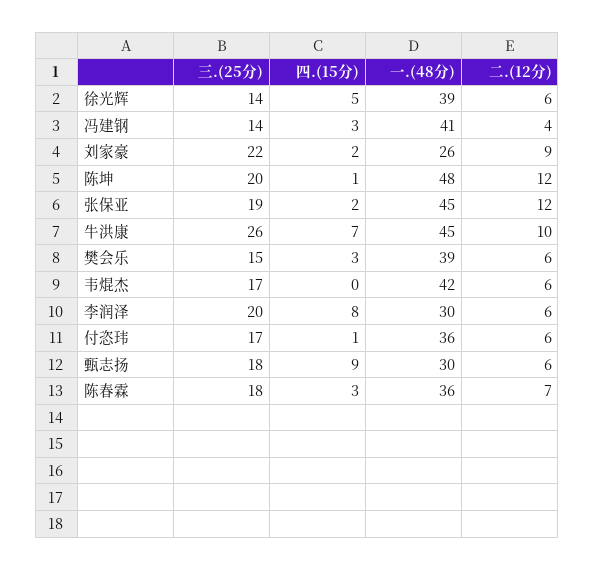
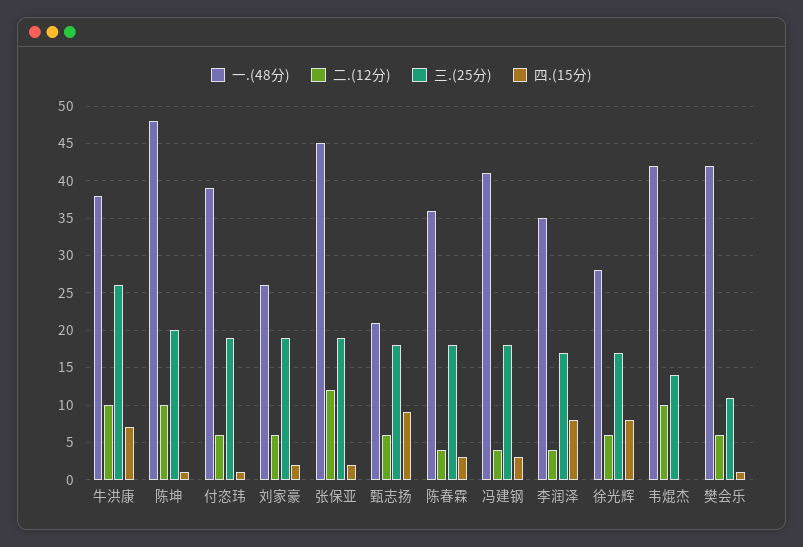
三.(25分), 徐光辉: 14 -> 17
四.(15分), 徐光辉: 5 -> 8
一.(48分), 徐光辉: 39 -> 28
三.(25分), 冯建钢: 14 -> 18
三.(25分), 刘家豪: 22 -> 19
二.(12分), 刘家豪: 9 -> 6
二.(12分), 陈坤: 12 -> 10
一.(48分), 牛洪康: 45 -> 38
三.(25分), 樊会乐: 15 -> 11
四.(15分), 樊会乐: 3 -> 1
一.(48分), 樊会乐: 39 -> 42
三.(25分), 韦焜杰: 17 -> 14
二.(12分), 韦焜杰: 6 -> 10
三.(25分), 李润泽: 20 -> 17
一.(48分), 李润泽: 30 -> 35
二.(12分), 李润泽: 6 -> 4
三.(25分), 付恣玮: 17 -> 19
一.(48分), 付恣玮: 36 -> 39
一.(48分), 甄志扬: 30 -> 21
二.(12分), 陈春霖: 7 -> 4

